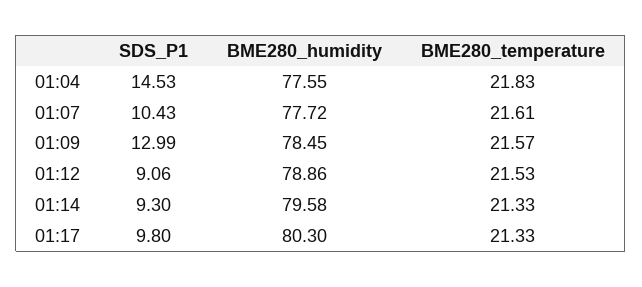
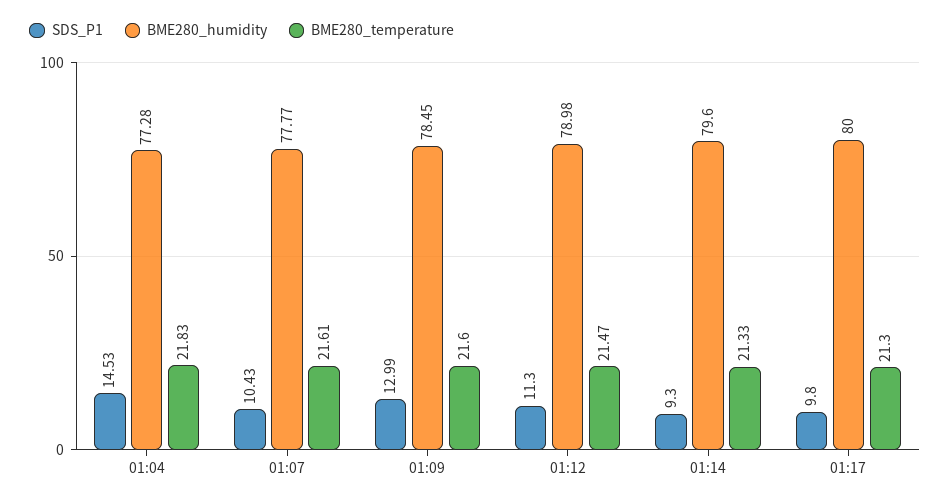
BME280_humidity, 01:04: 77.55 -> 77.28
BME280_humidity, 01:07: 77.72 -> 77.77
BME280_temperature, 01:09: 21.57 -> 21.6
SDS_P1, 01:12: 9.06 -> 11.3
BME280_humidity, 01:12: 78.86 -> 78.98
BME280_temperature, 01:12: 21.53 -> 21.47
BME280_humidity, 01:14: 79.58 -> 79.6
BME280_humidity, 01:17: 80.3 -> 80
BME280_temperature, 01:17: 21.33 -> 21.3

